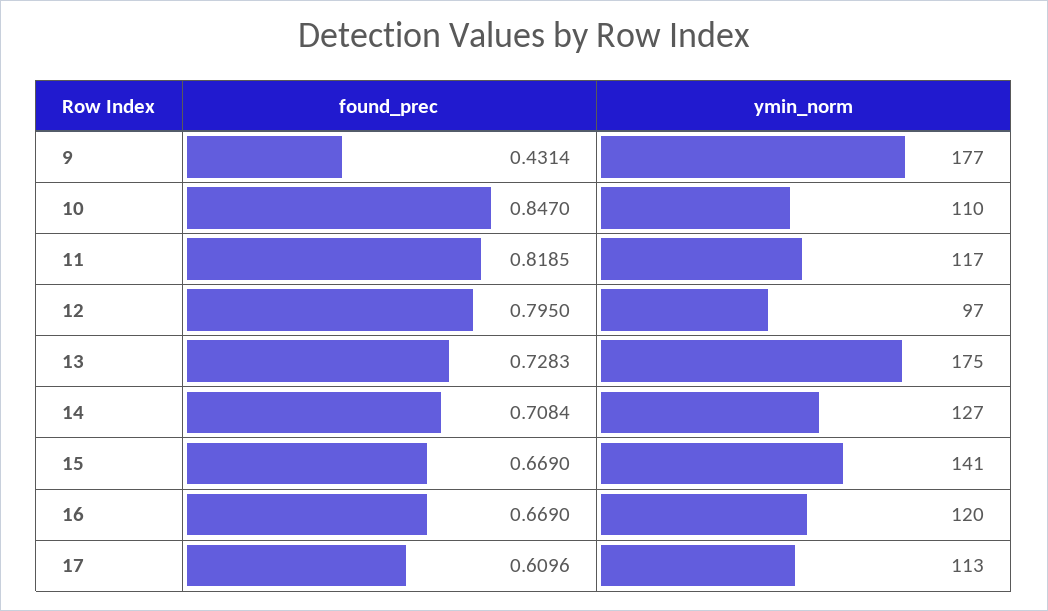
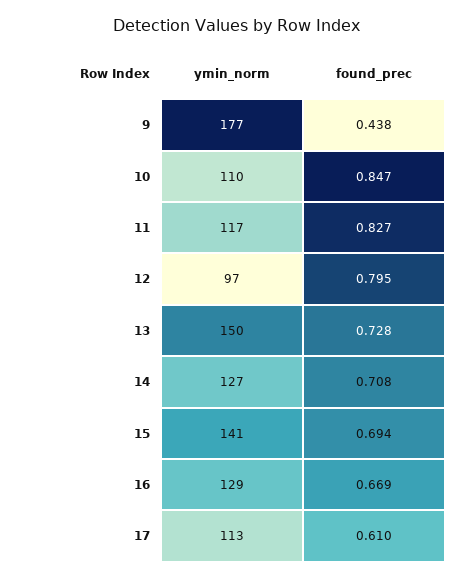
found_prec, 9: 0.4314 -> 0.438
found_prec, 11: 0.8185 -> 0.827
ymin_norm, 13: 175 -> 150
found_prec, 15: 0.669 -> 0.694
ymin_norm, 16: 120 -> 129

